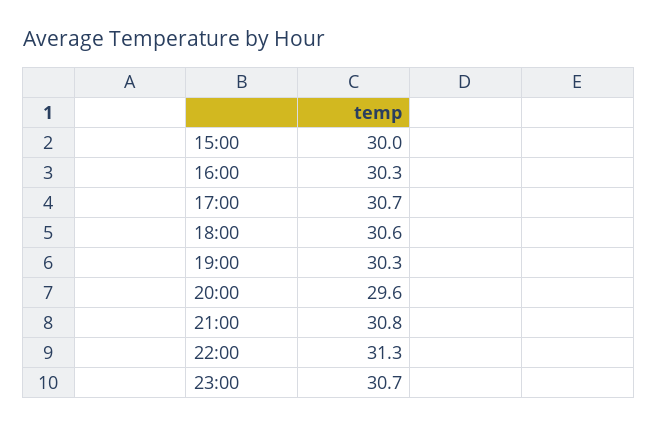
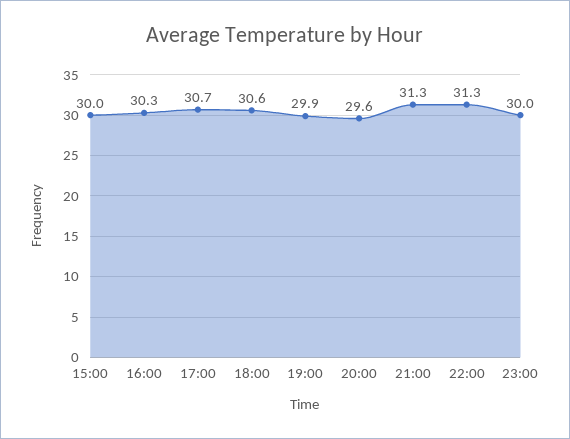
19:00: 30.3 -> 29.9
21:00: 30.8 -> 31.3
23:00: 30.7 -> 30

